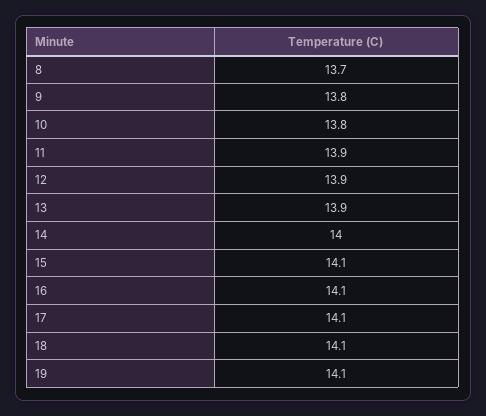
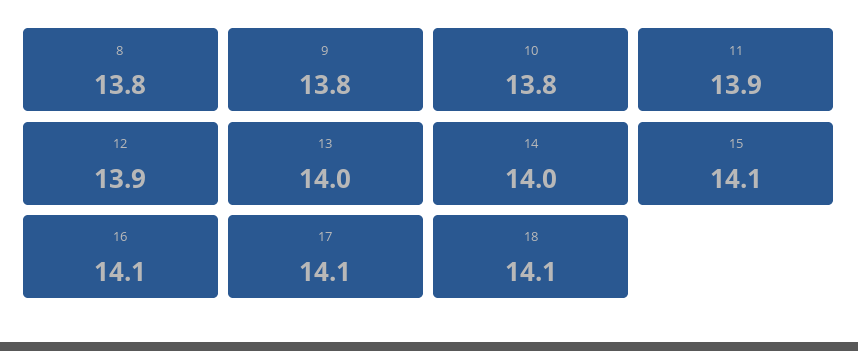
8: 13.7 -> 13.8
13: 13.9 -> 14
19: 14.1 -> none

